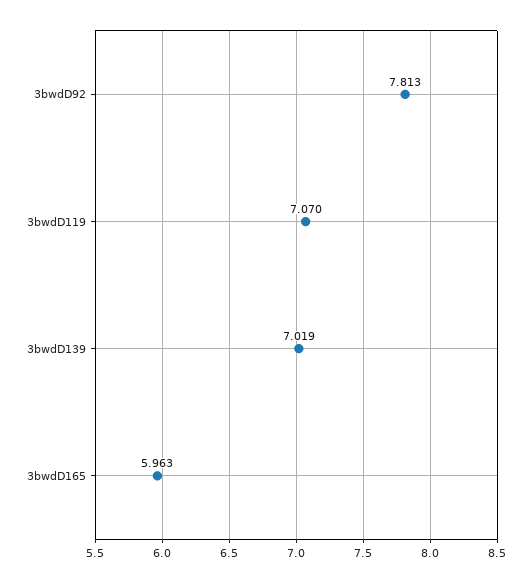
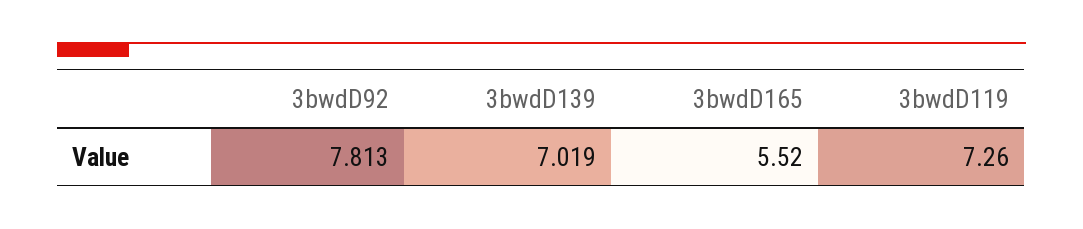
3bwdD119: 7.07 -> 7.26
3bwdD165: 5.963 -> 5.52

